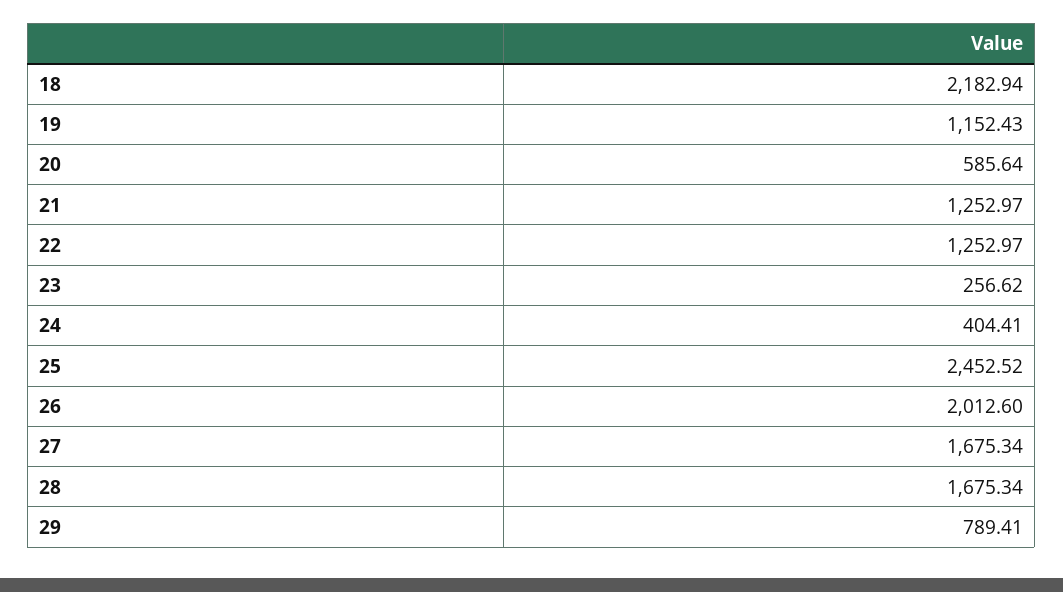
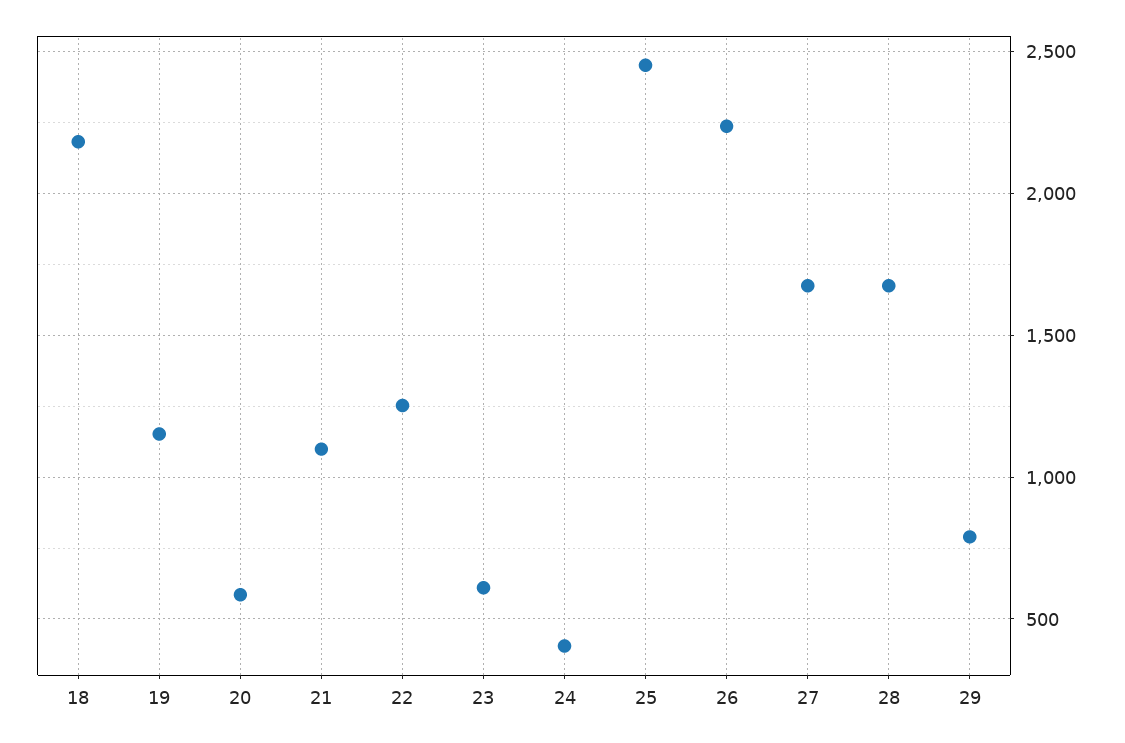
21: 1252.97 -> 1100
23: 256.62 -> 600
26: 2012.6 -> 2250

